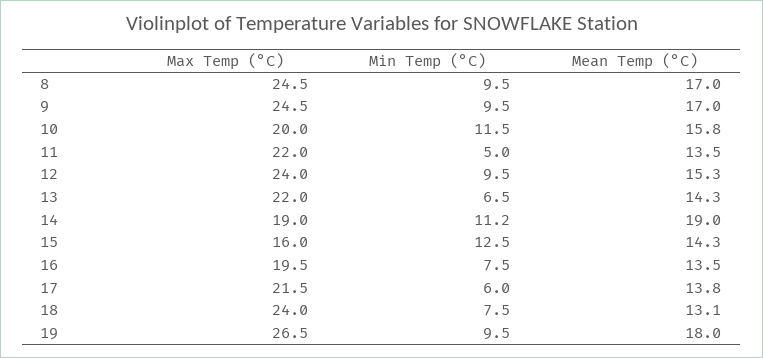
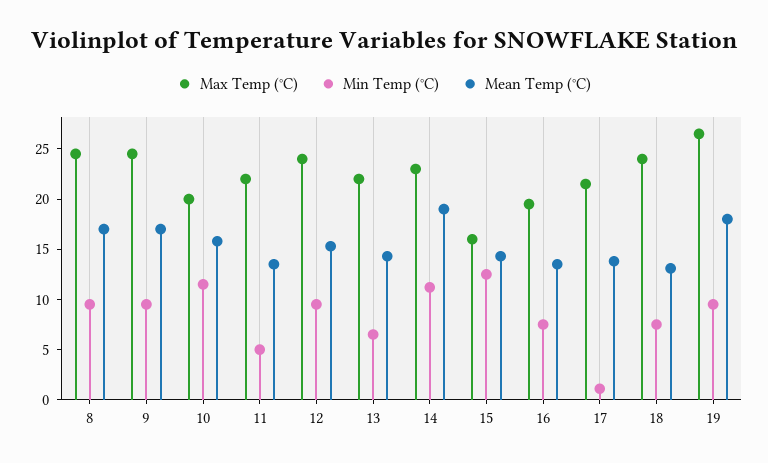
Max Temp (°C), 14: 19 -> 23
Min Temp (°C), 17: 6 -> 1

